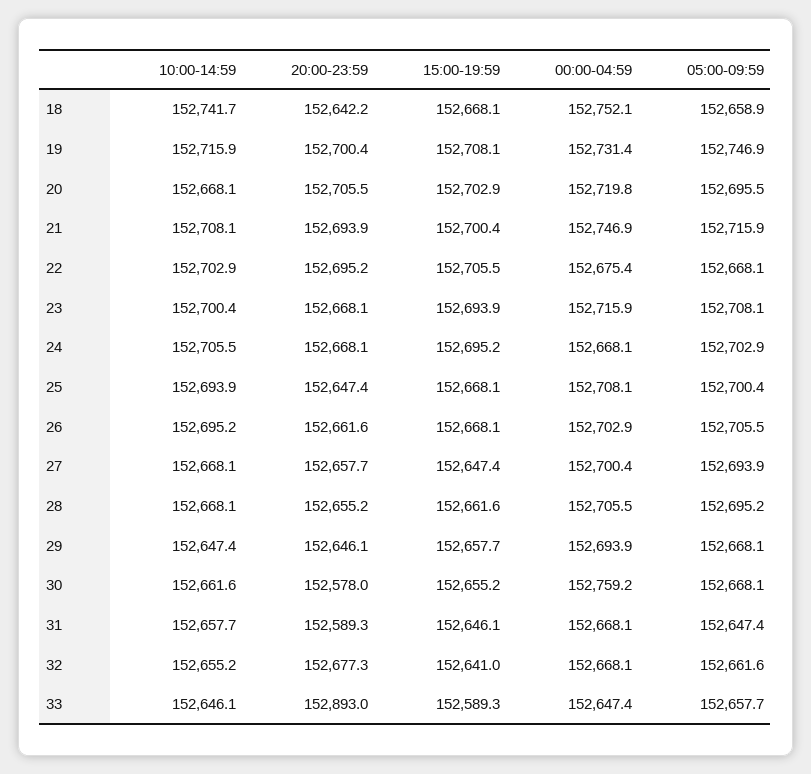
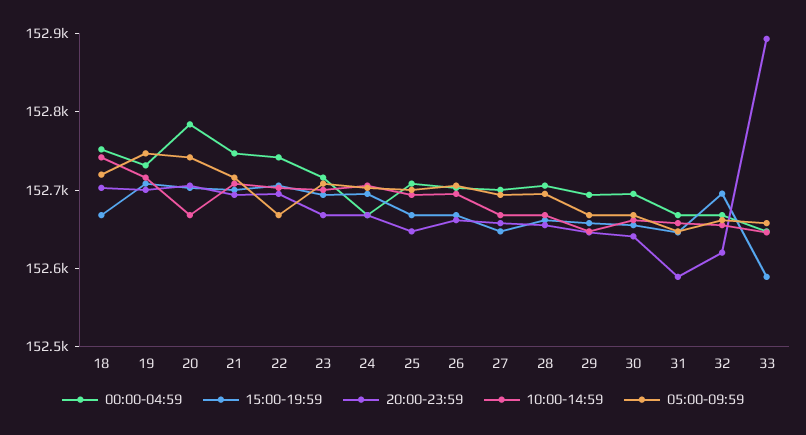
20:00-23:59, 18: 152642.2 -> 152700
05:00-09:59, 18: 152658.9 -> 152720
00:00-04:59, 20: 152719.8 -> 152780
05:00-09:59, 20: 152695.5 -> 152740
00:00-04:59, 22: 152675.4 -> 152740
20:00-23:59, 30: 152578 -> 152640
00:00-04:59, 30: 152759.2 -> 152700
20:00-23:59, 32: 152677.3 -> 152620
15:00-19:59, 32: 152641 -> 152700

